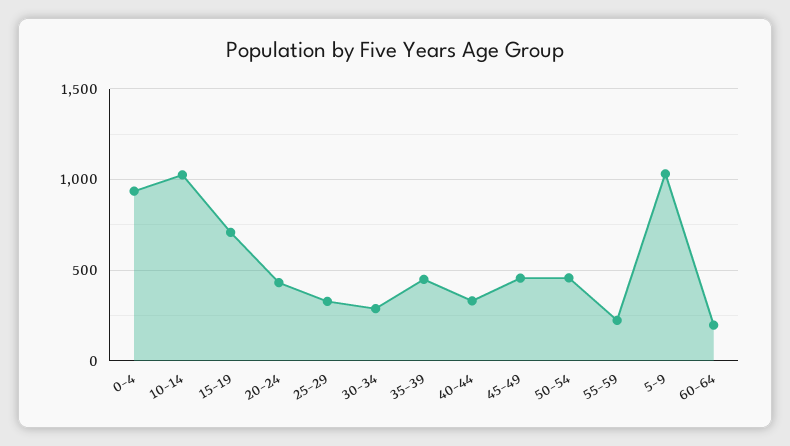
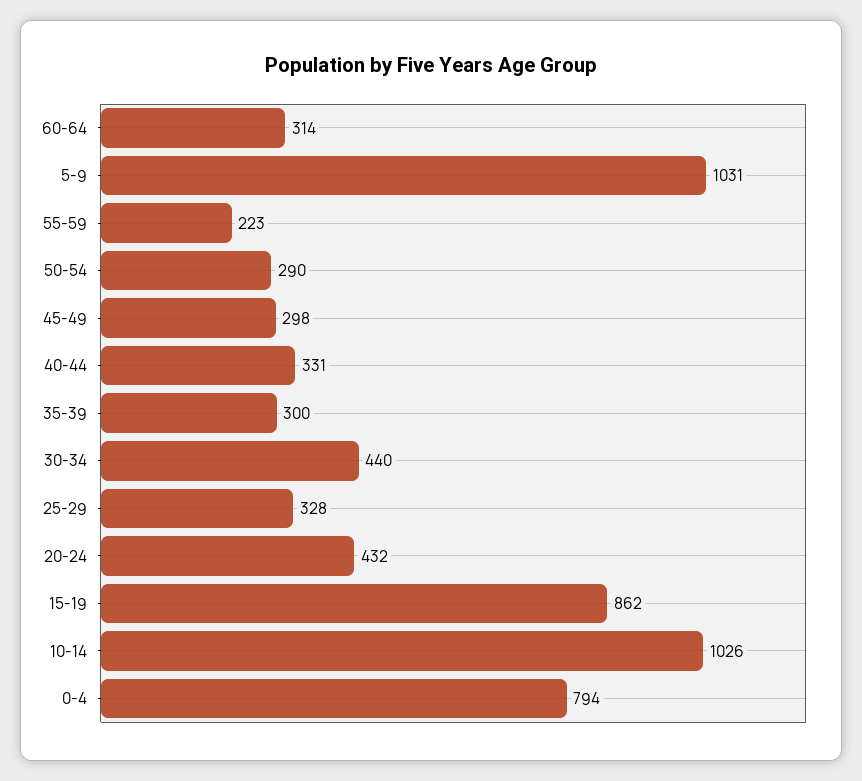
0-4: 950 -> 794
15-19: 700 -> 862
30-34: 300 -> 440
35-39: 450 -> 300
45-49: 450 -> 298
50-54: 450 -> 290
60-64: 200 -> 314

